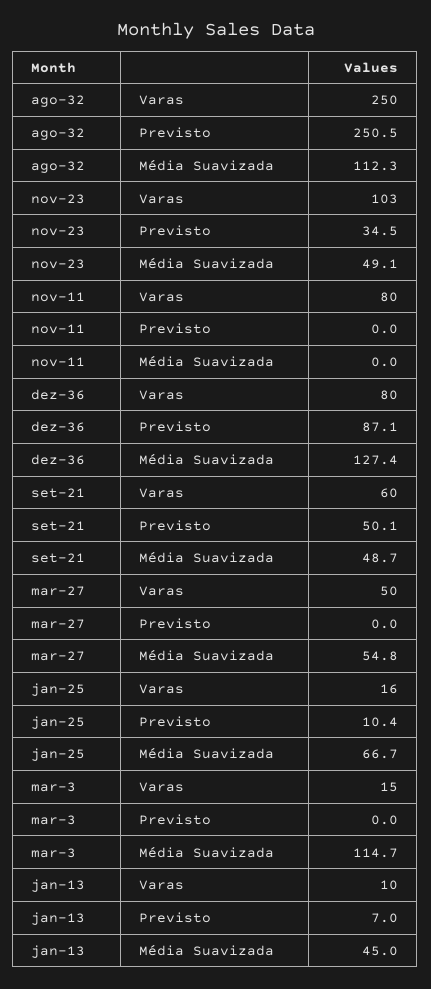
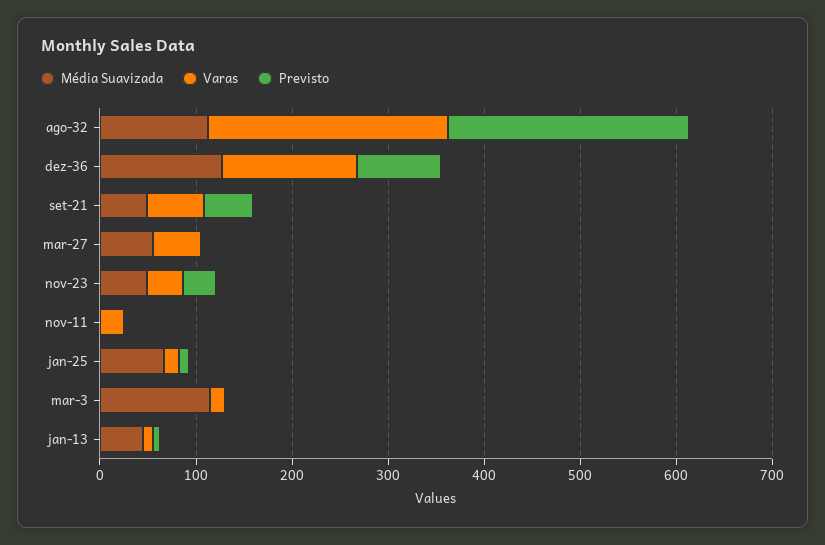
Varas, nov-23: 103 -> 40
Varas, nov-11: 80 -> 20
Varas, dez-36: 80 -> 140

